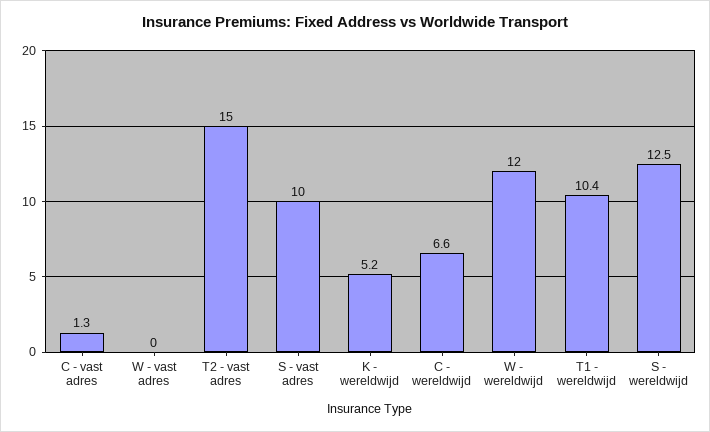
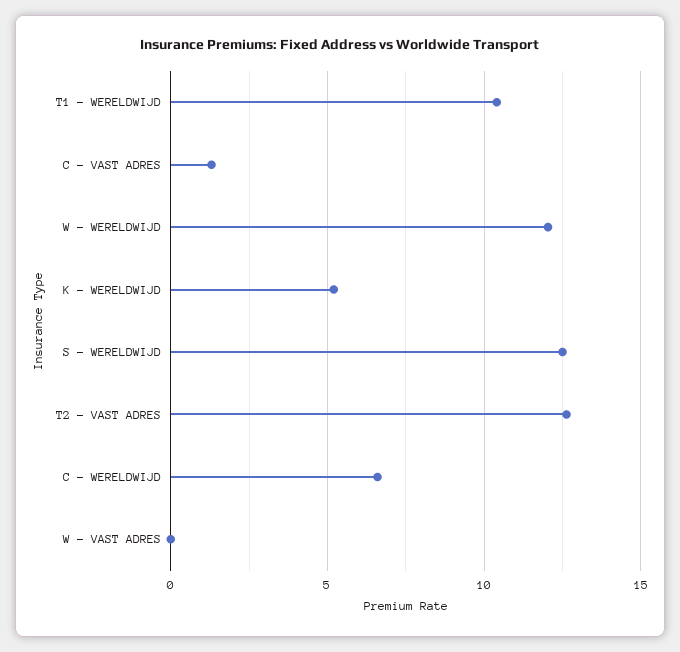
T2 - vast adres: 15 -> 12.5
S - vast adres: 10 -> none

